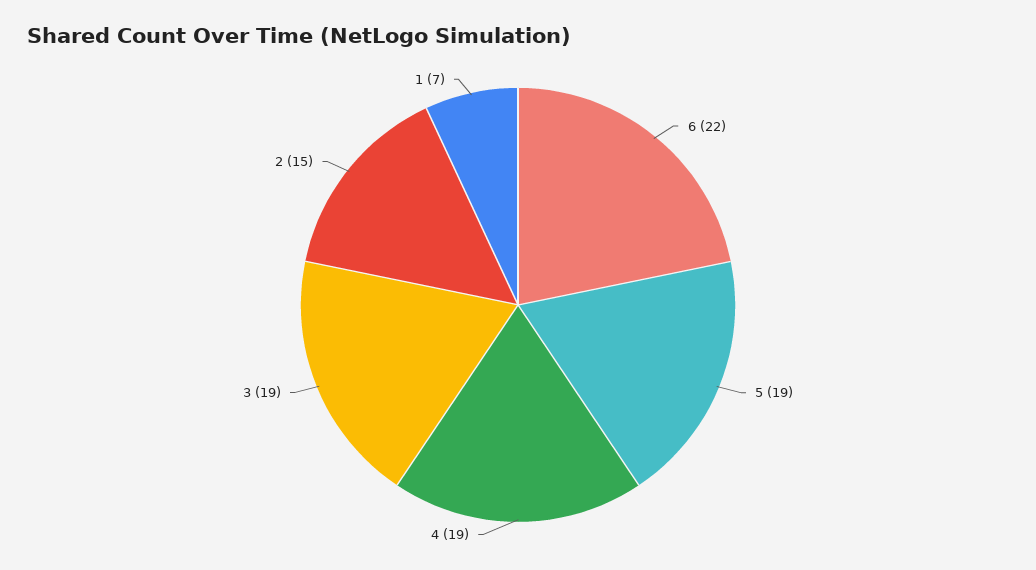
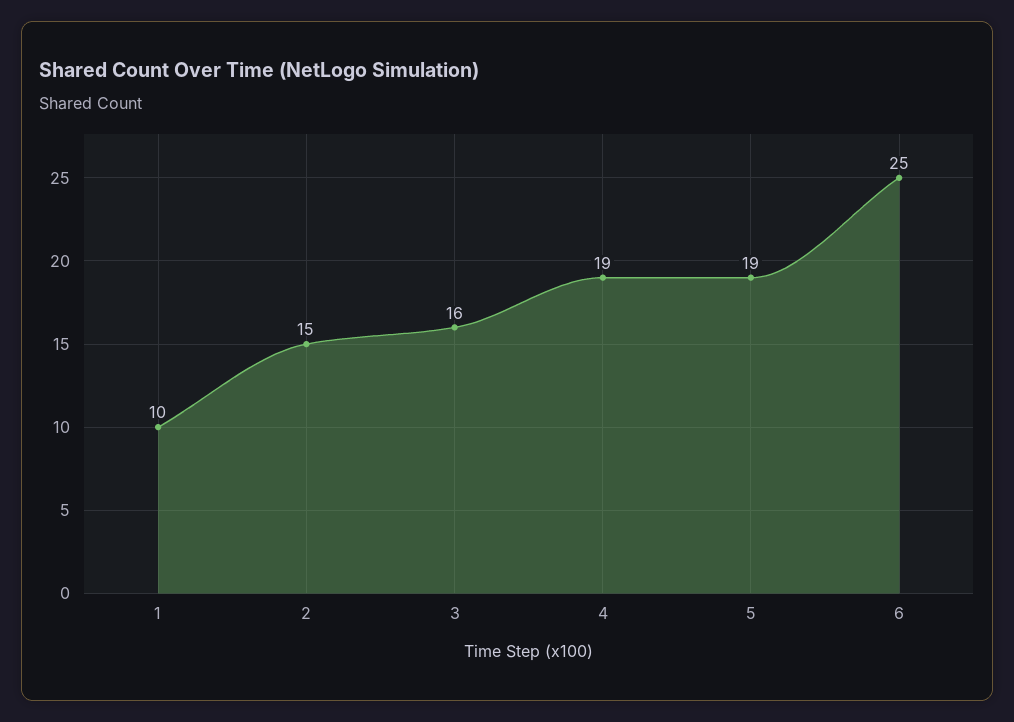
6: 22 -> 25
3: 19 -> 16
1: 7 -> 10

